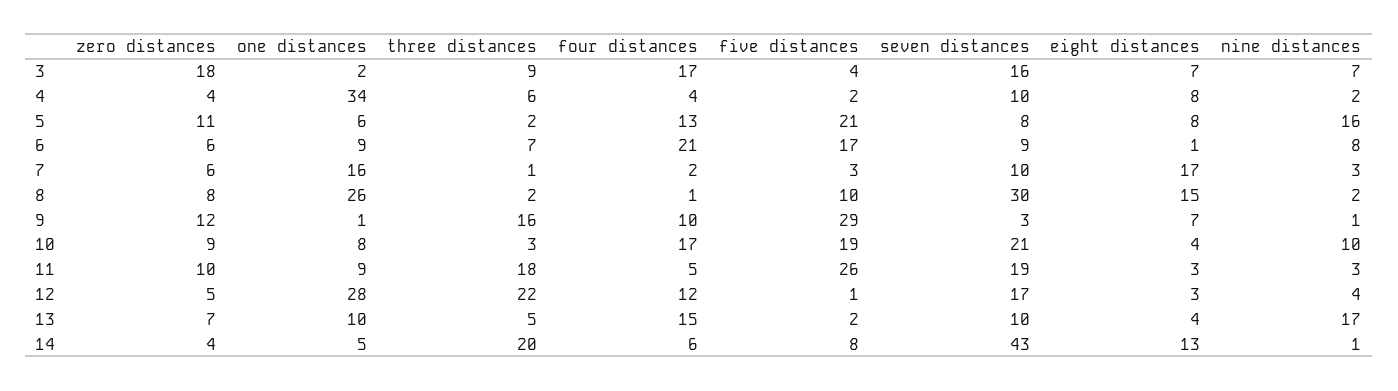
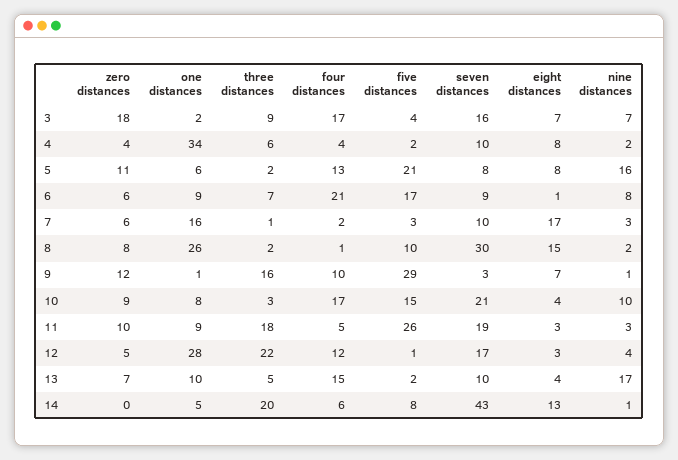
five distances, 10: 19 -> 15
zero distances, 14: 4 -> 0

